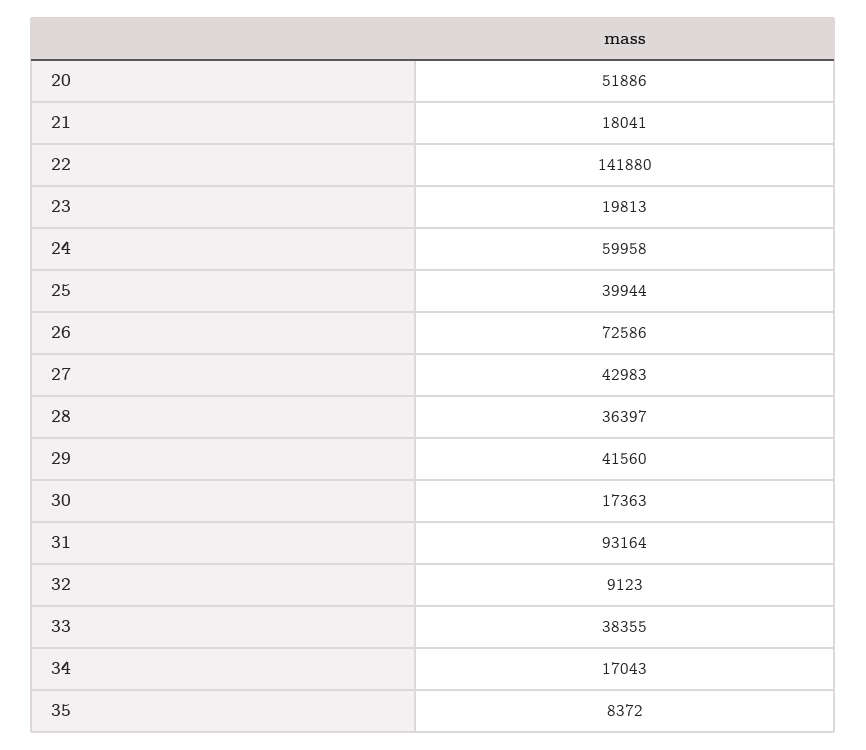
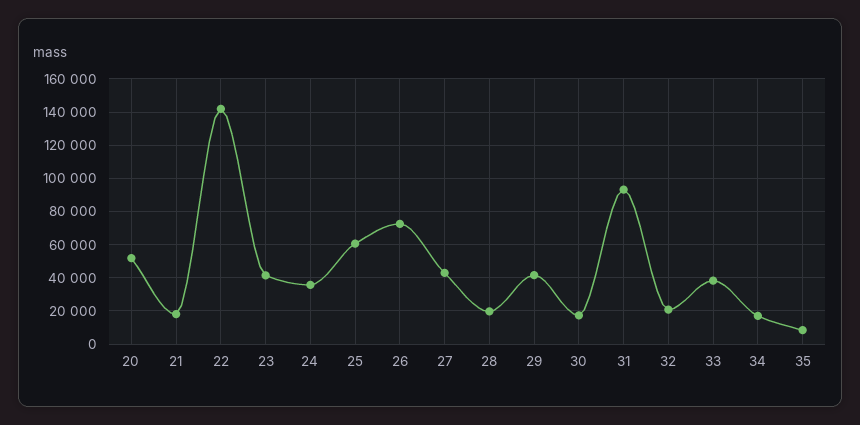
23: 19813 -> 40000
24: 59958 -> 35000
25: 39944 -> 60000
28: 36397 -> 20000
32: 9123 -> 20000

